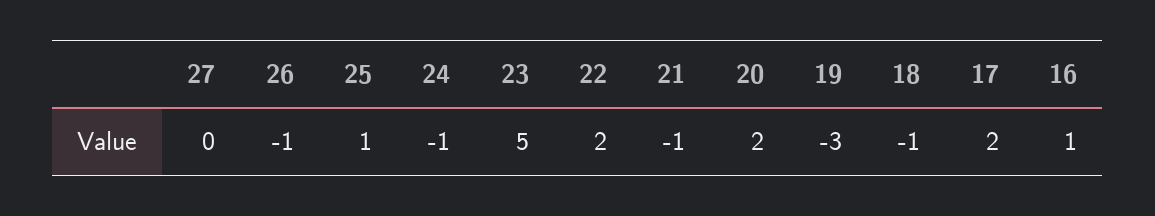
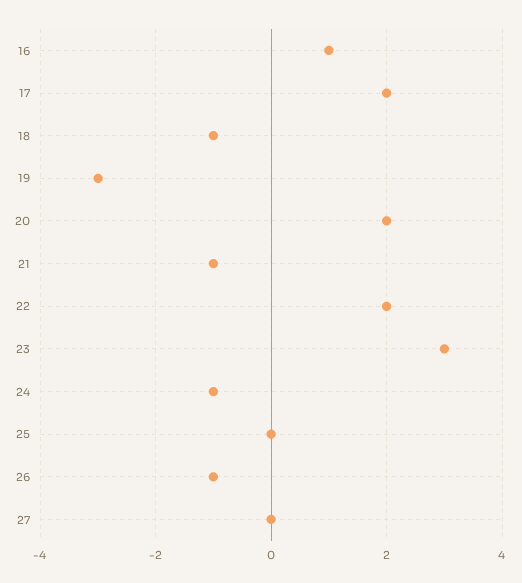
25: 1 -> 0
23: 5 -> 3

